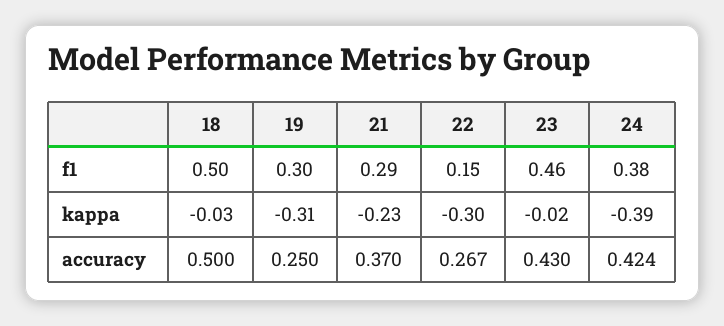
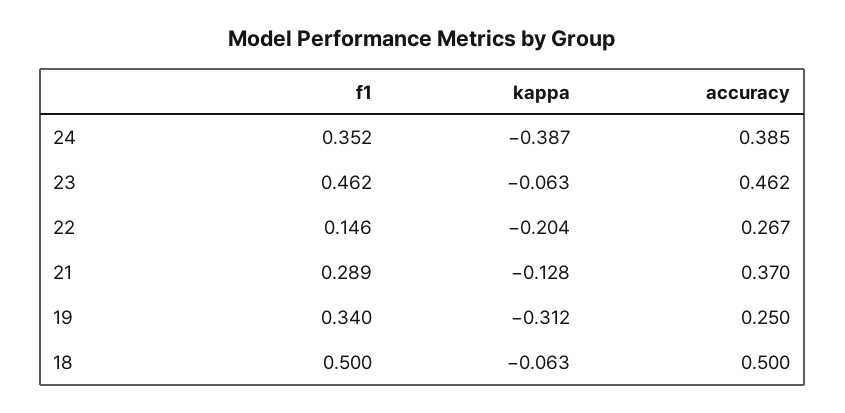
19, f1: 0.3 -> 0.34
24, f1: 0.38 -> 0.352
18, kappa: -0.03 -> -0.063
21, kappa: -0.23 -> -0.128
22, kappa: -0.3 -> -0.204
23, kappa: -0.02 -> -0.063
23, accuracy: 0.43 -> 0.462
24, accuracy: 0.424 -> 0.385

